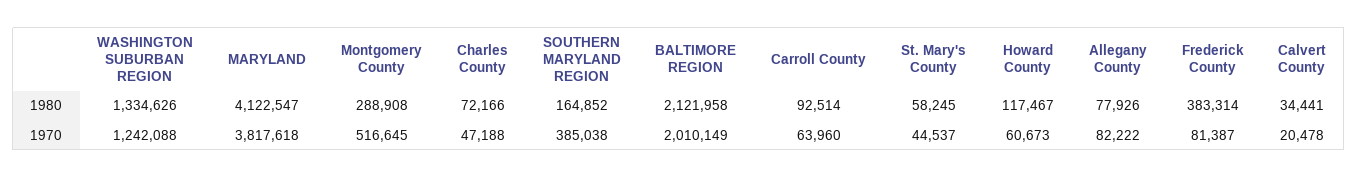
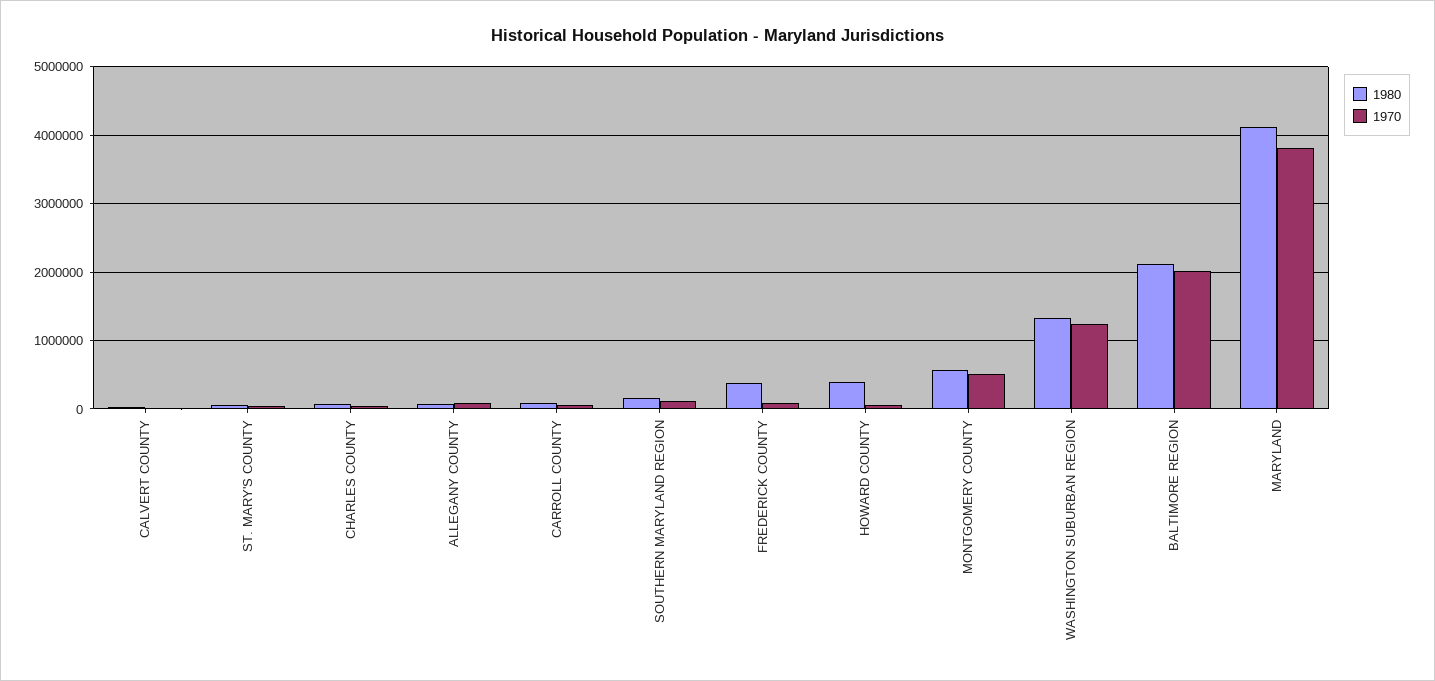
1980, Montgomery County: 288908 -> 600000
1980, Howard County: 117467 -> 400000
1970, SOUTHERN MARYLAND REGION: 385038 -> 100000

